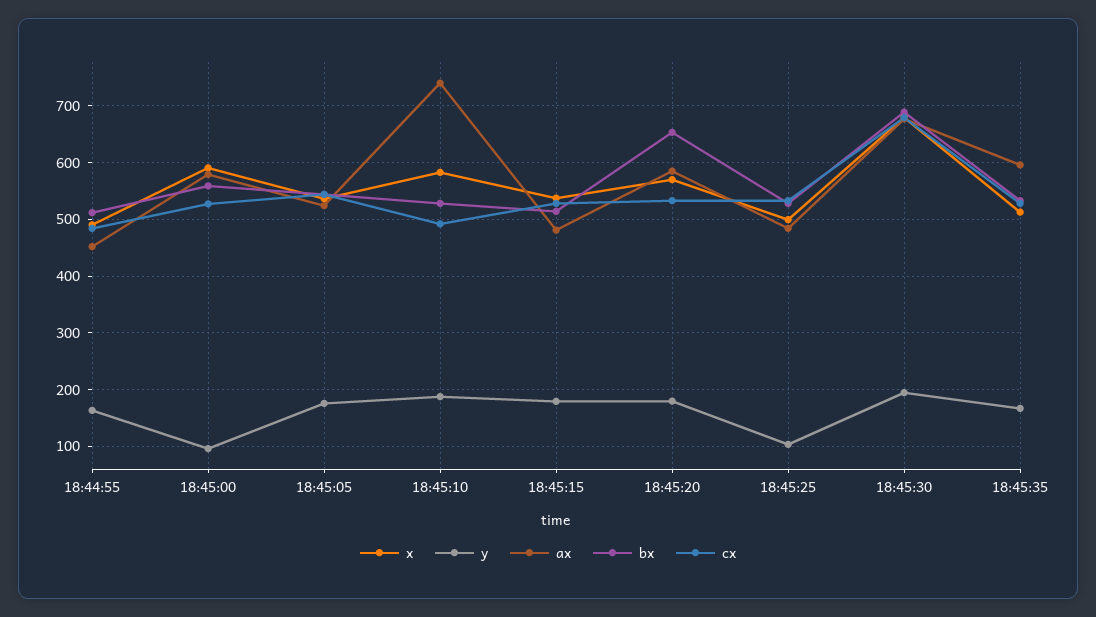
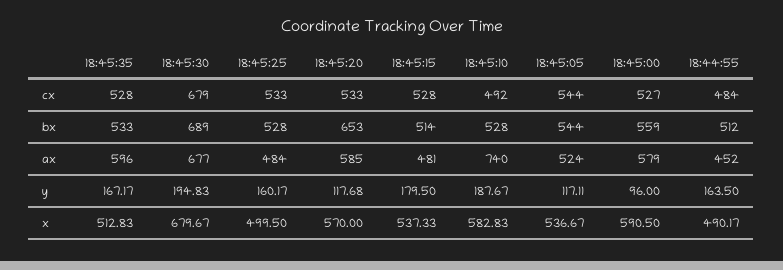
y, 18:45:05: 180 -> 117.11
y, 18:45:20: 180 -> 117.68
y, 18:45:25: 100 -> 160.17

